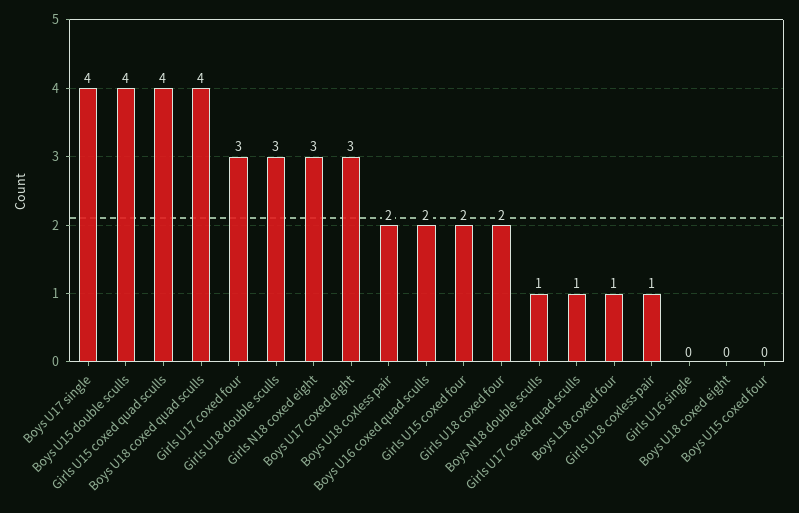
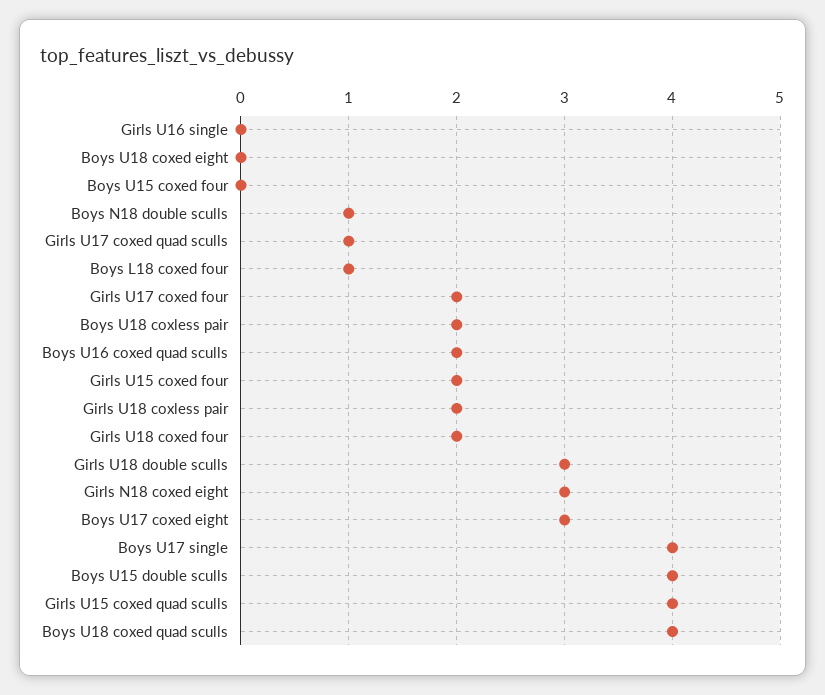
Girls U17 coxed four: 3 -> 2
Girls U18 coxless pair: 1 -> 2

